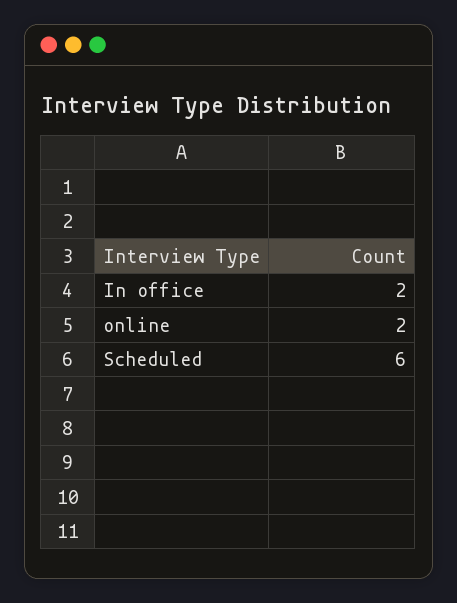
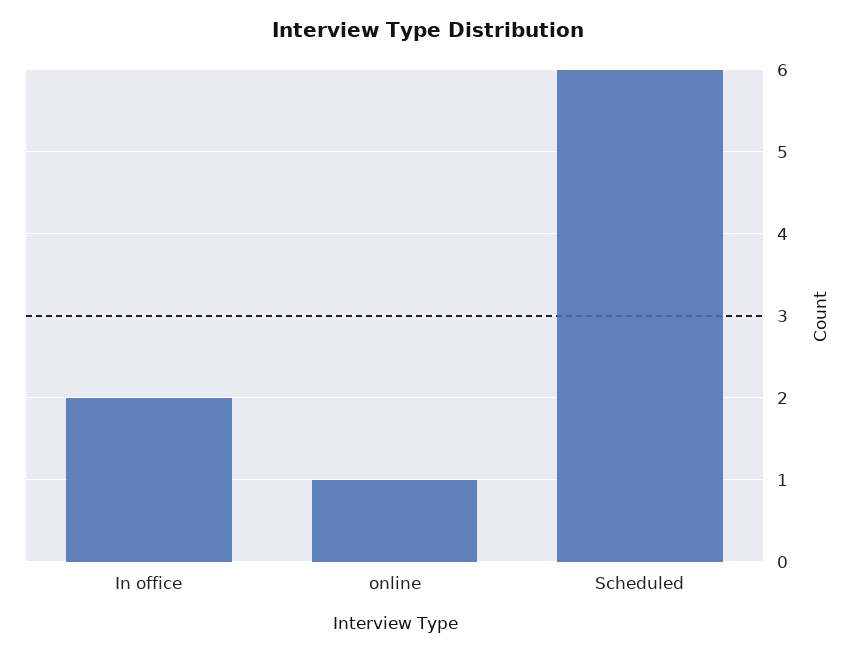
online: 2 -> 1

